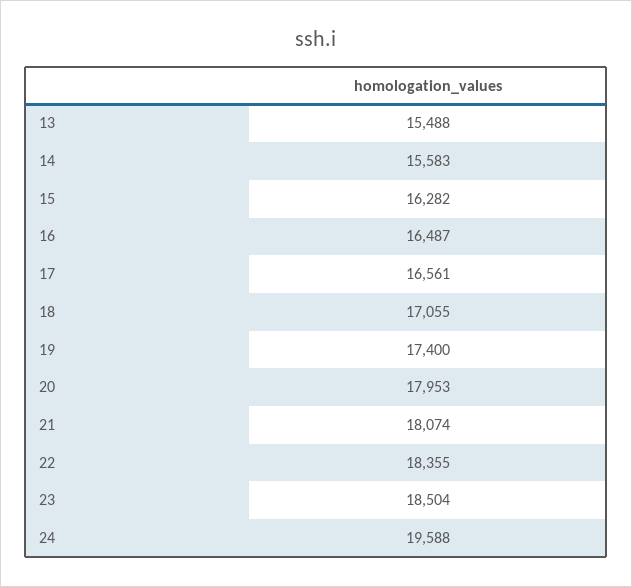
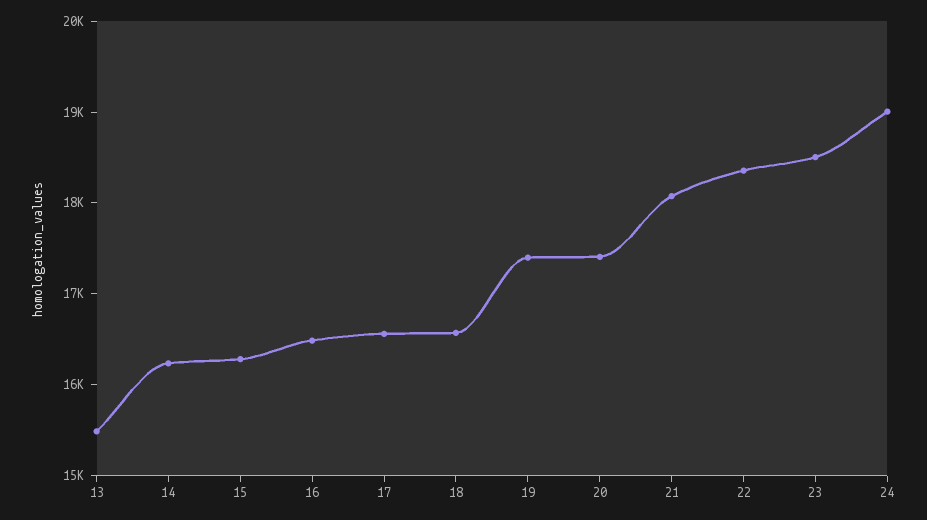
14: 15583 -> 16200
18: 17055 -> 16600
20: 17953 -> 17400
24: 19588 -> 19000

